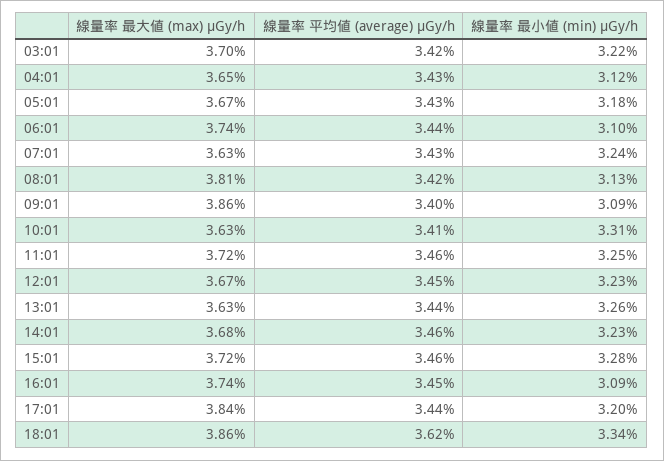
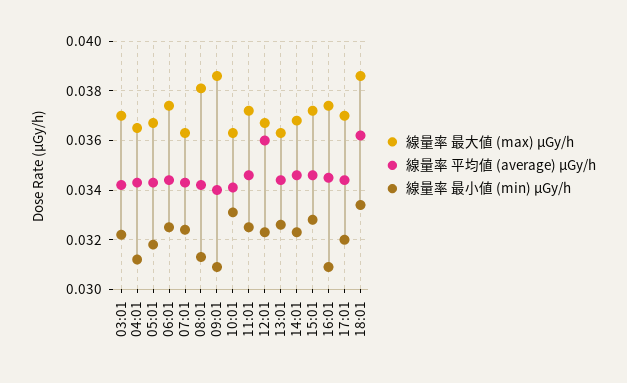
線量率 最小値 (min) μGy/h, 06:01: 0.031 -> 0.0325
線量率 平均値 (average) μGy/h, 12:01: 0.0345 -> 0.036
線量率 最大値 (max) μGy/h, 17:01: 0.0384 -> 0.037

